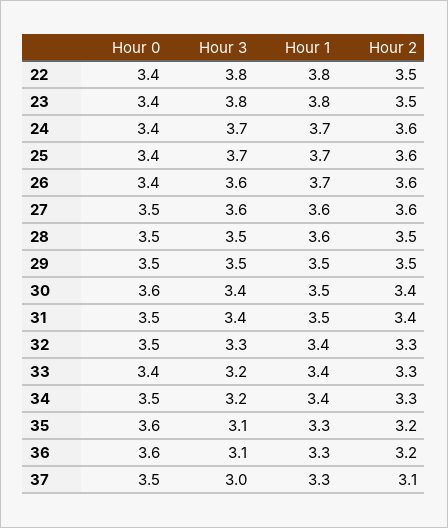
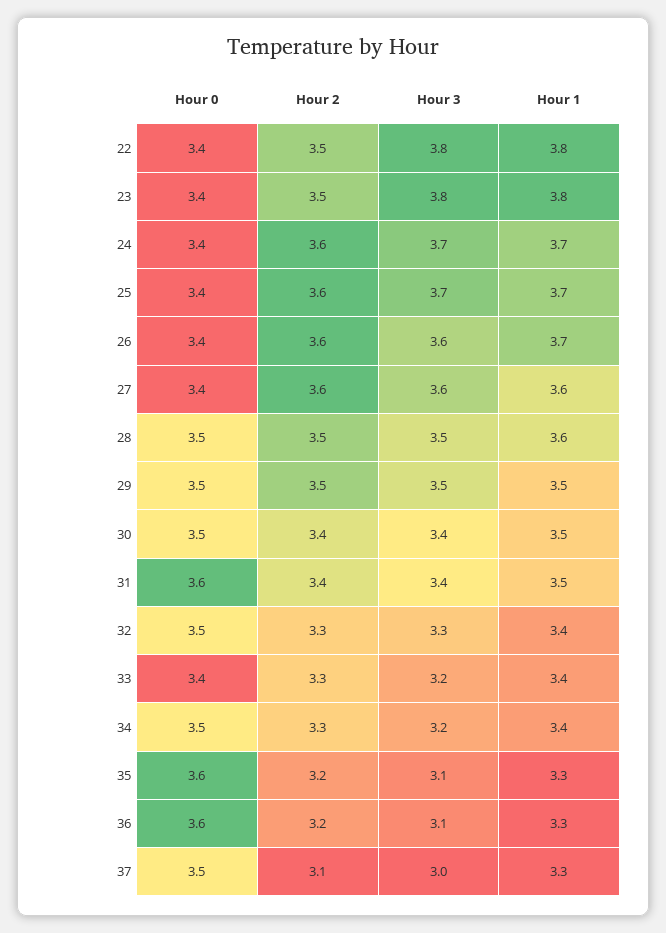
Hour 0, 27: 3.5 -> 3.4
Hour 0, 30: 3.6 -> 3.5
Hour 0, 31: 3.5 -> 3.6

